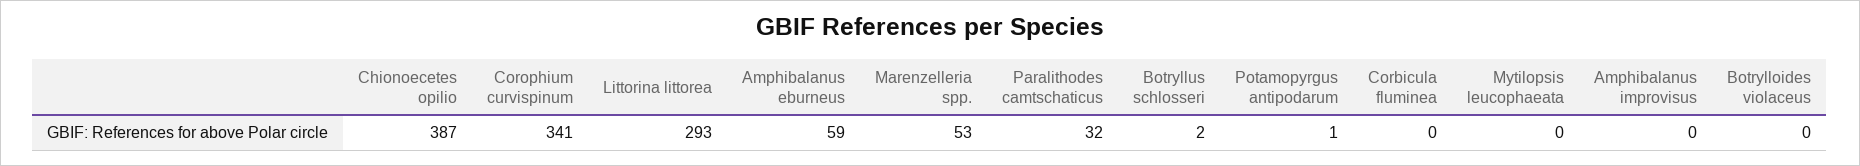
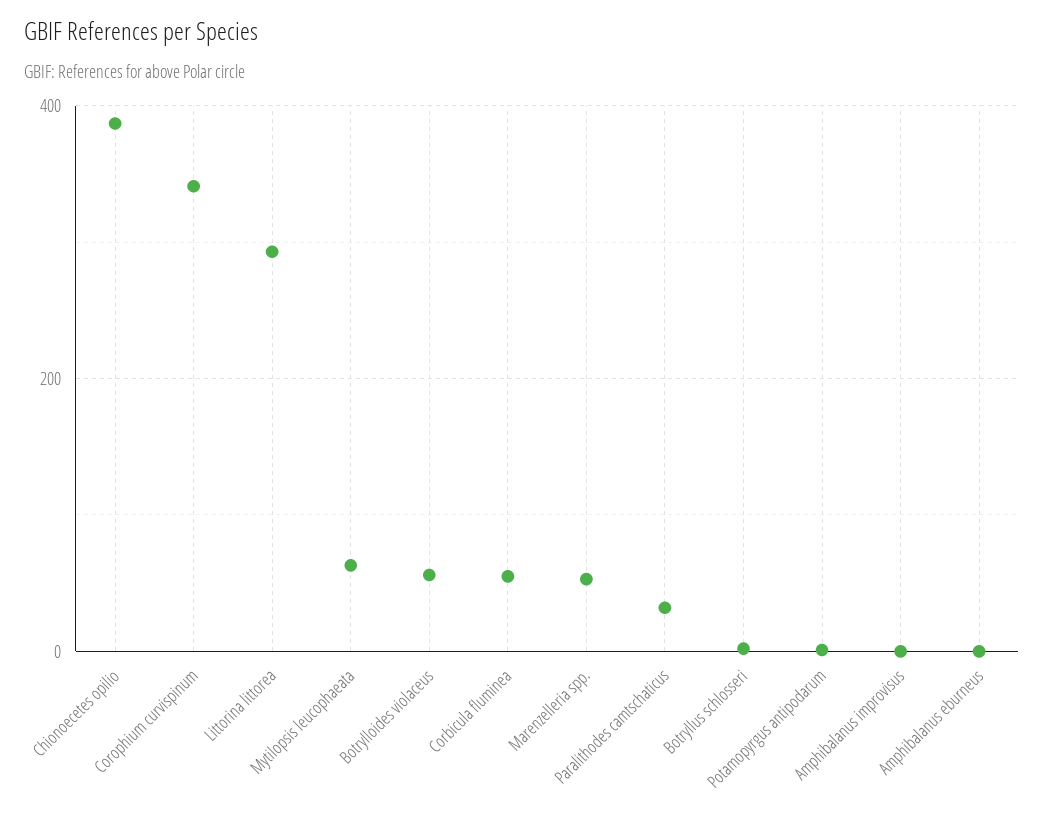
Amphibalanus eburneus: 59 -> 0
Corbicula fluminea: 0 -> 60
Mytilopsis leucophaeata: 0 -> 60
Botrylloides violaceus: 0 -> 60

